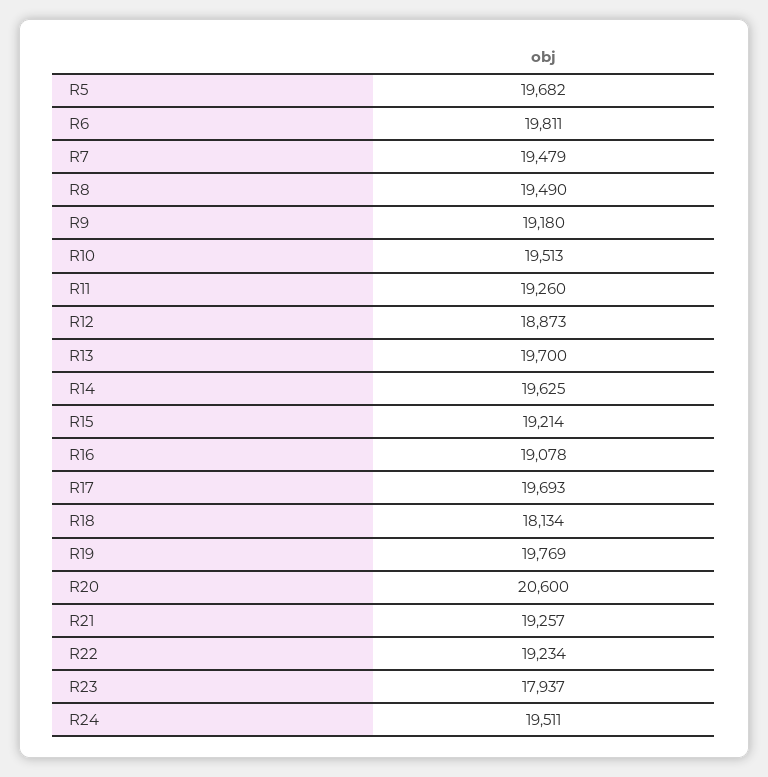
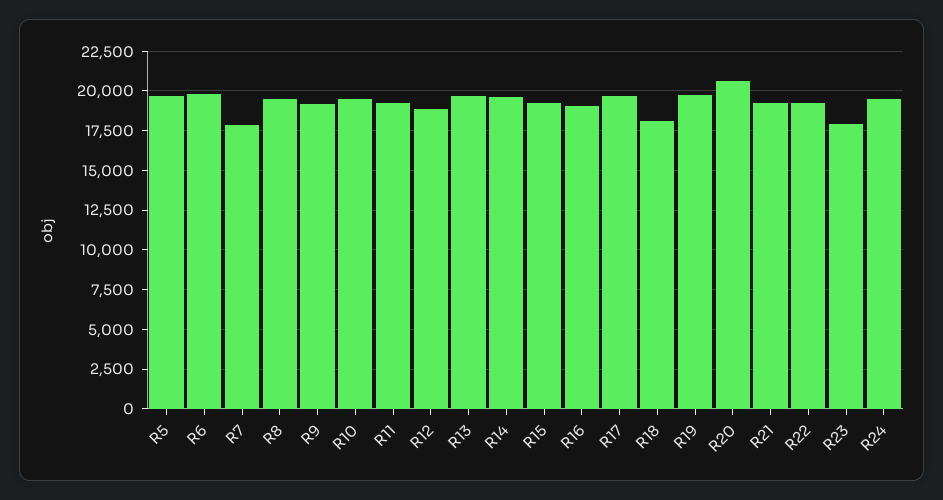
R7: 19479 -> 18000

